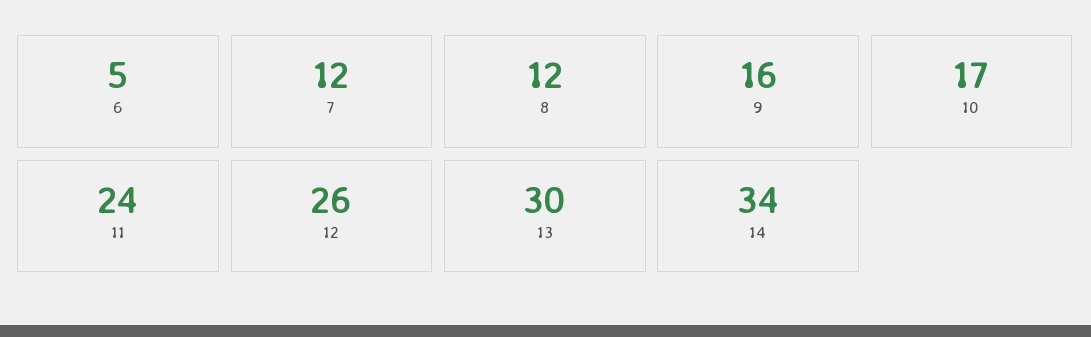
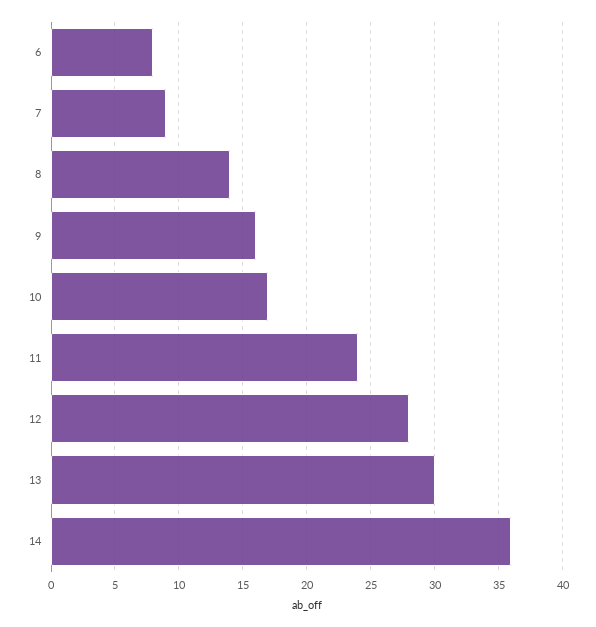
6: 5 -> 8
7: 12 -> 9
8: 12 -> 14
12: 26 -> 28
14: 34 -> 36

